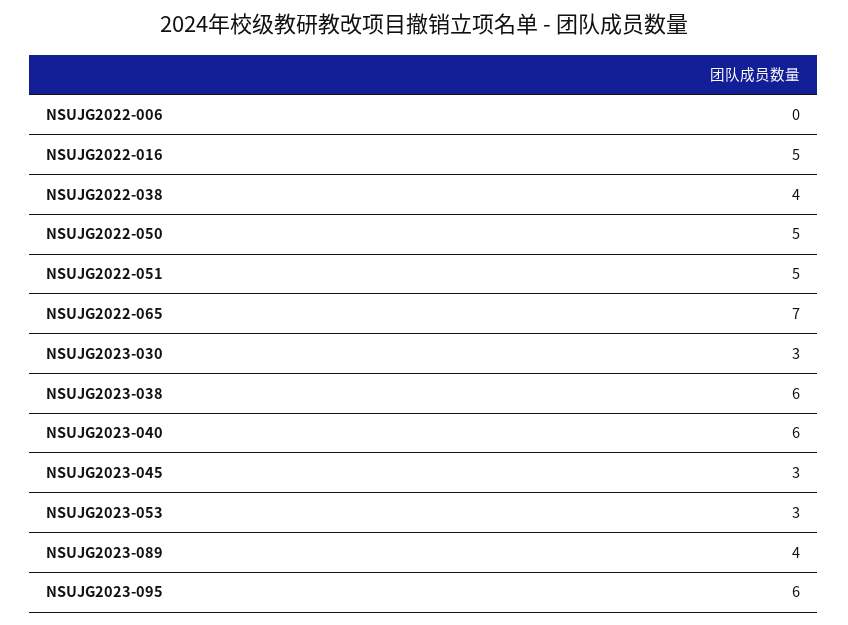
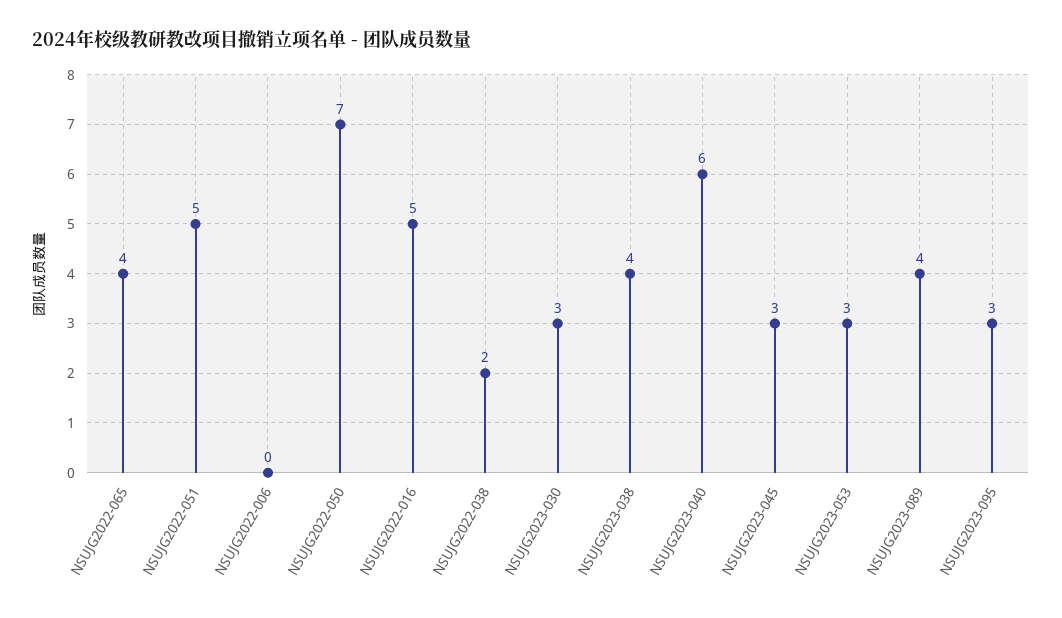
NSUJG2022-038: 4 -> 2
NSUJG2022-050: 5 -> 7
NSUJG2022-065: 7 -> 4
NSUJG2023-038: 6 -> 4
NSUJG2023-095: 6 -> 3

